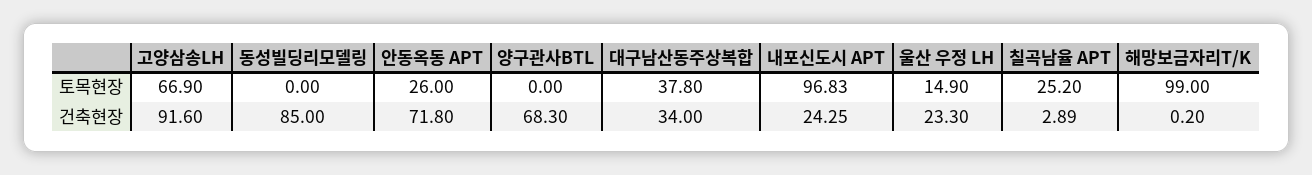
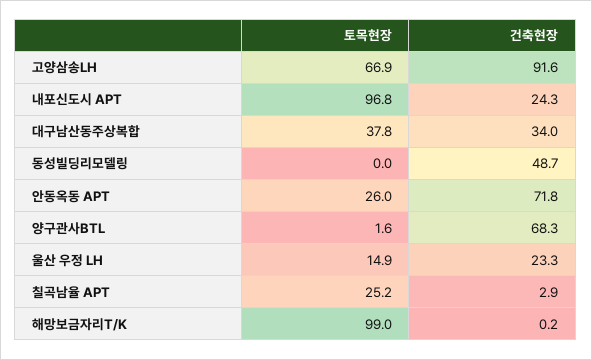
양구관사BTL, 토목현장: 0 -> 1.6
동성빌딩리모델링, 건축현장: 85 -> 48.7

